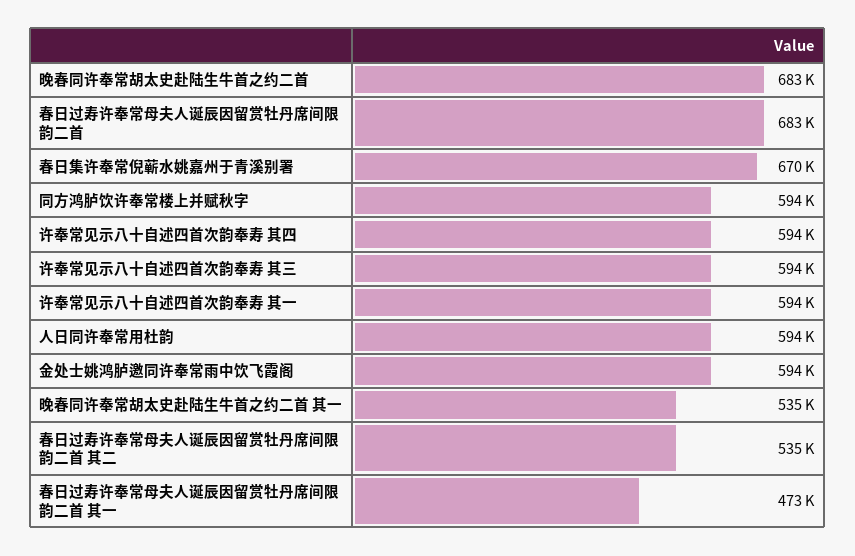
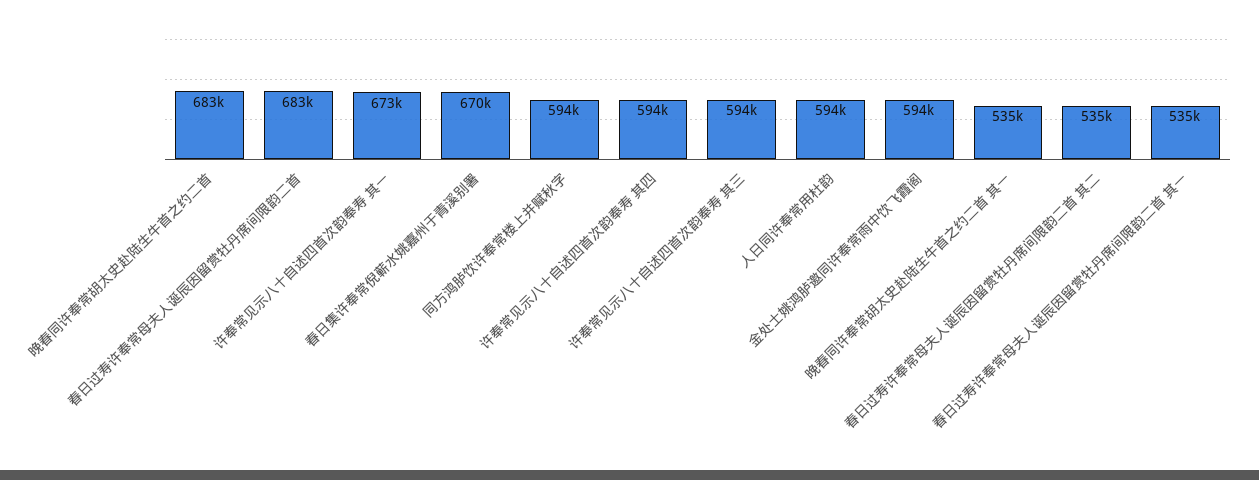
许奉常见示八十自述四首次韵奉寿 其一: 594000 -> 673000
春日过寿许奉常母夫人诞辰因留赏牡丹席间限韵二首 其一: 473000 -> 535000

